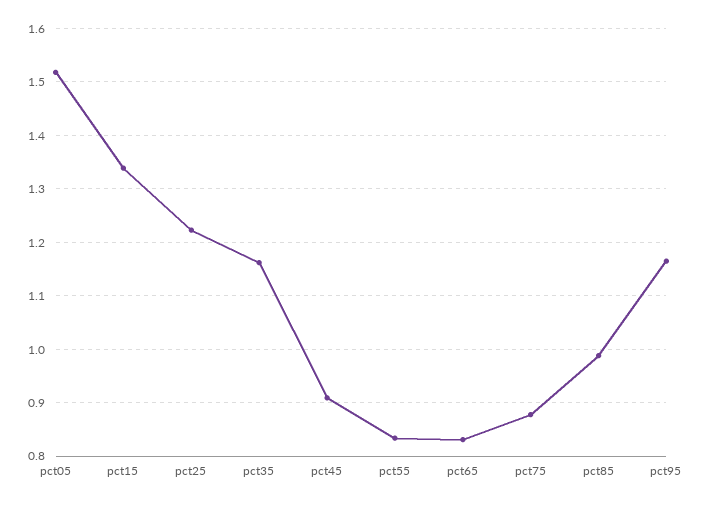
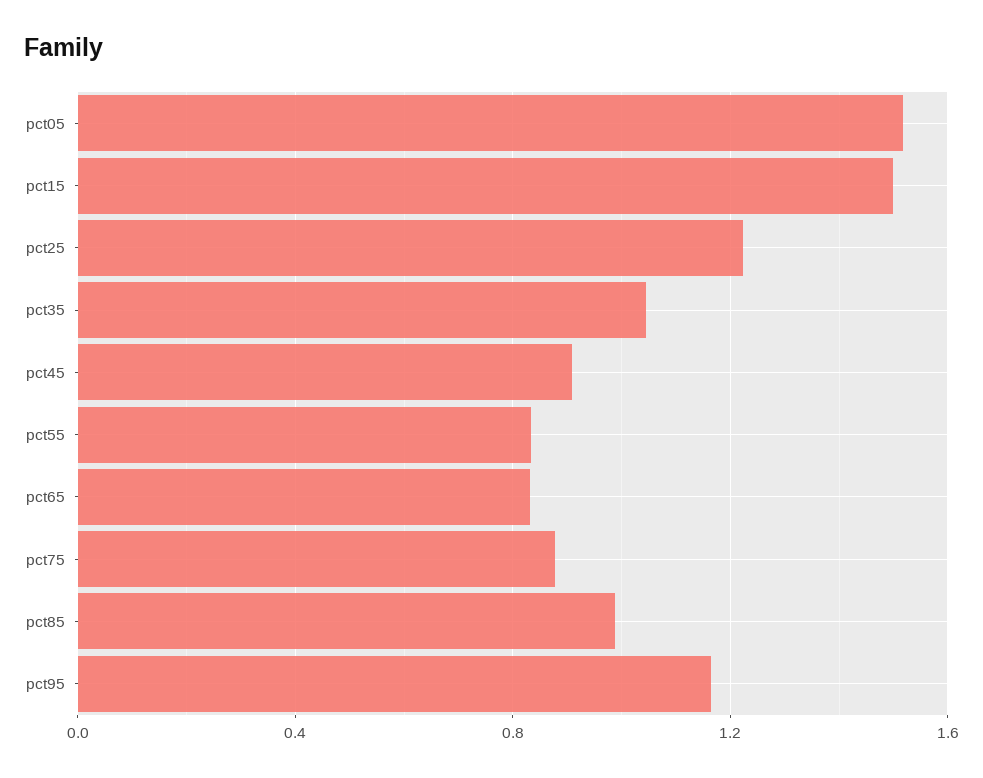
pct15: 1.34 -> 1.5
pct35: 1.16 -> 1.05

